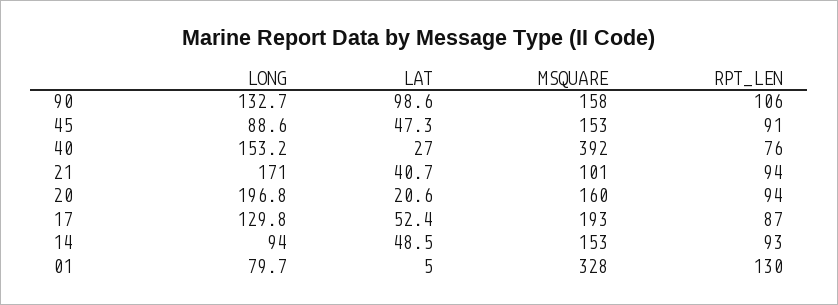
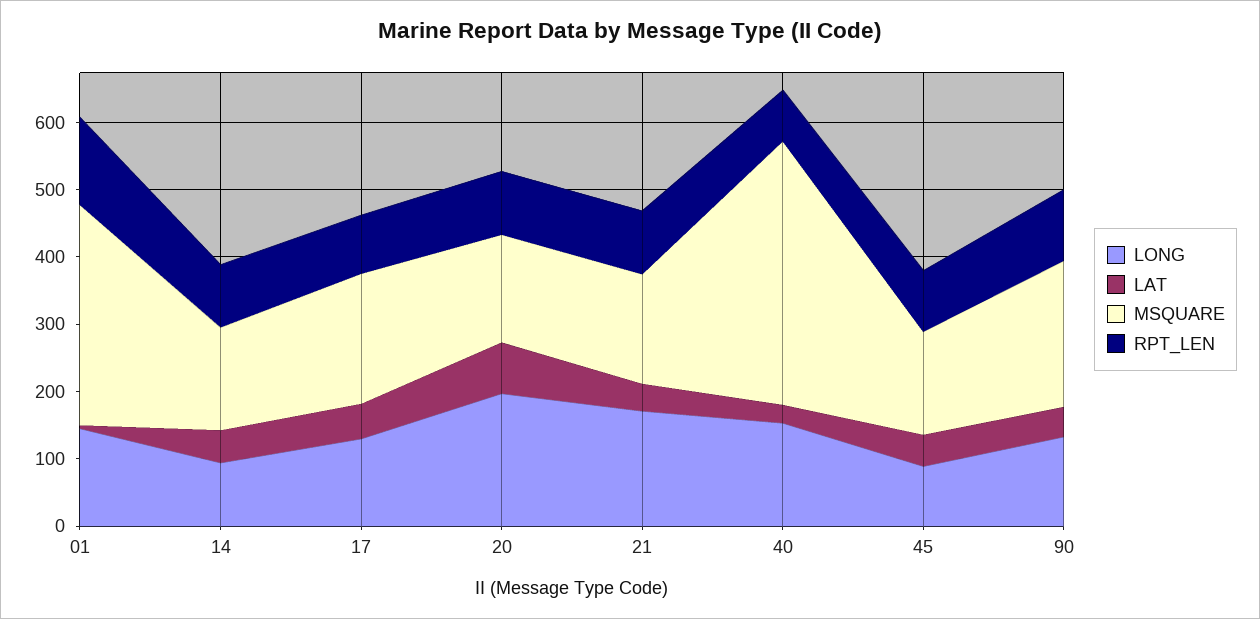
LAT, 90: 98.6 -> 40
MSQUARE, 90: 158 -> 220
MSQUARE, 21: 101 -> 160
LAT, 20: 20.6 -> 80
LONG, 01: 79.7 -> 140

